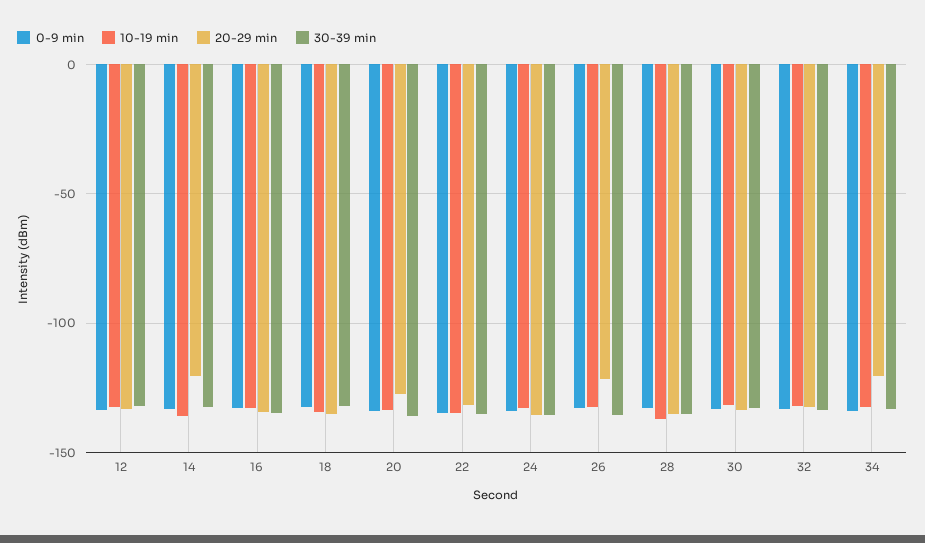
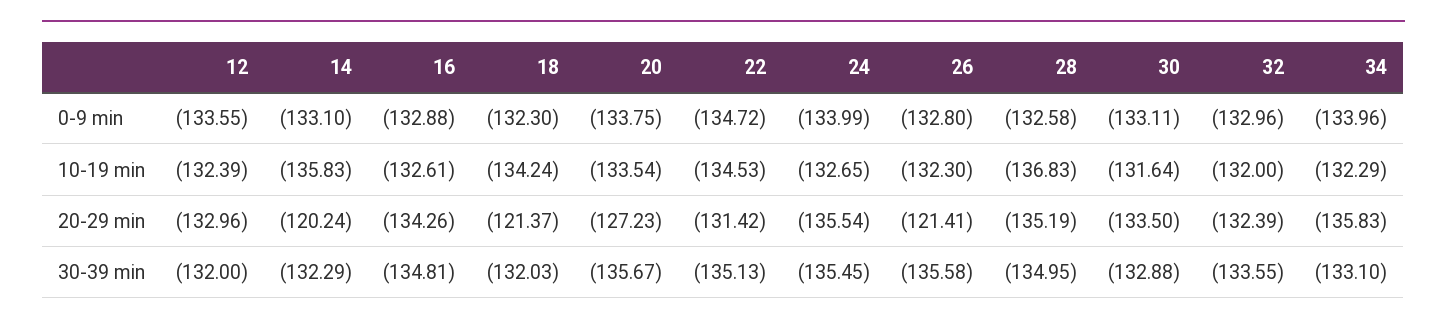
20-29 min, 18: -135 -> -121.37
20-29 min, 34: -120 -> -135.83

